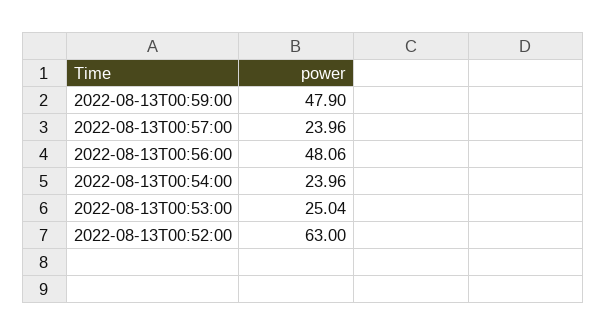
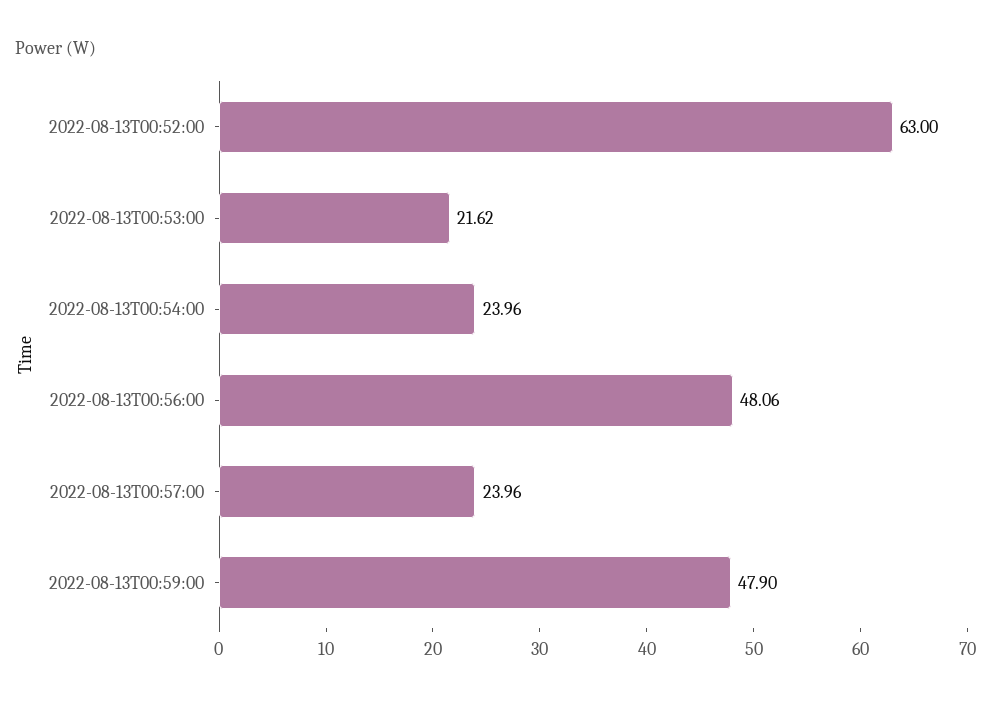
2022-08-13T00:53:00: 25.04 -> 21.62

